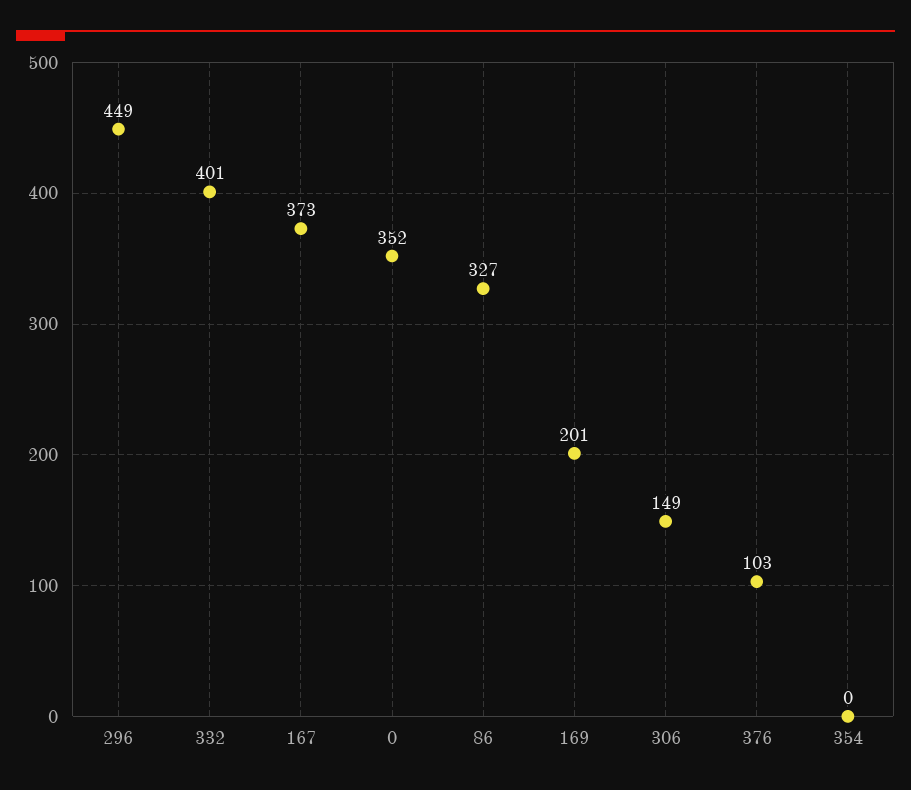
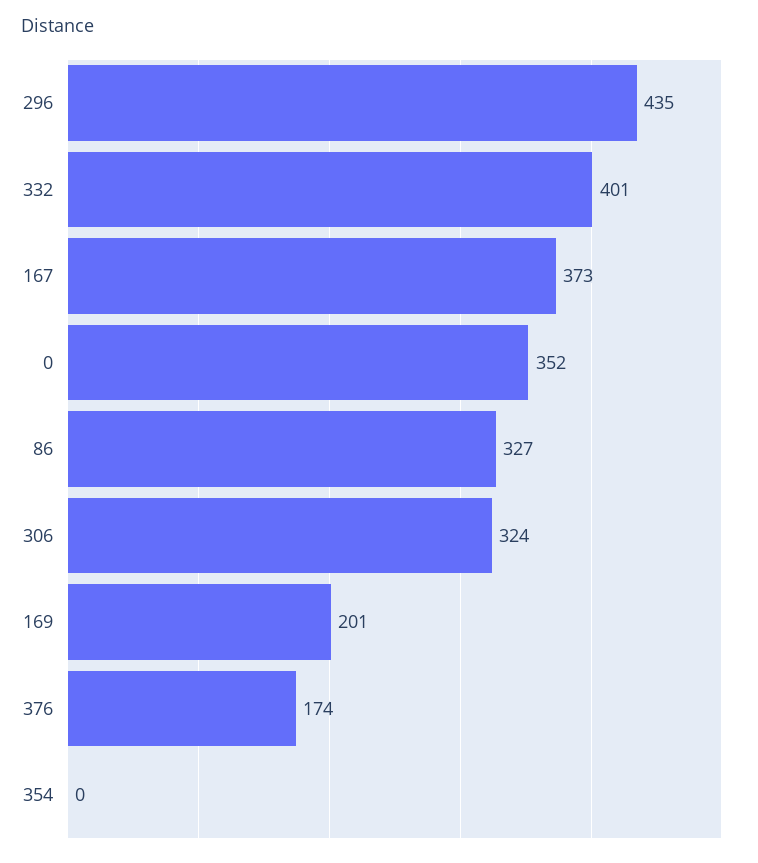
296: 449 -> 435
306: 149 -> 324
376: 103 -> 174

